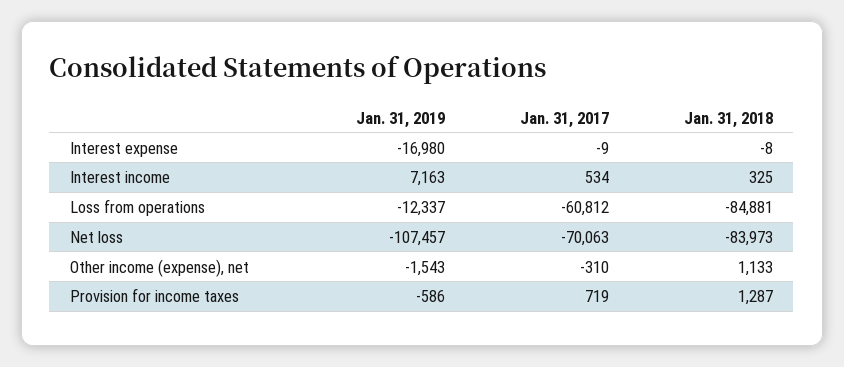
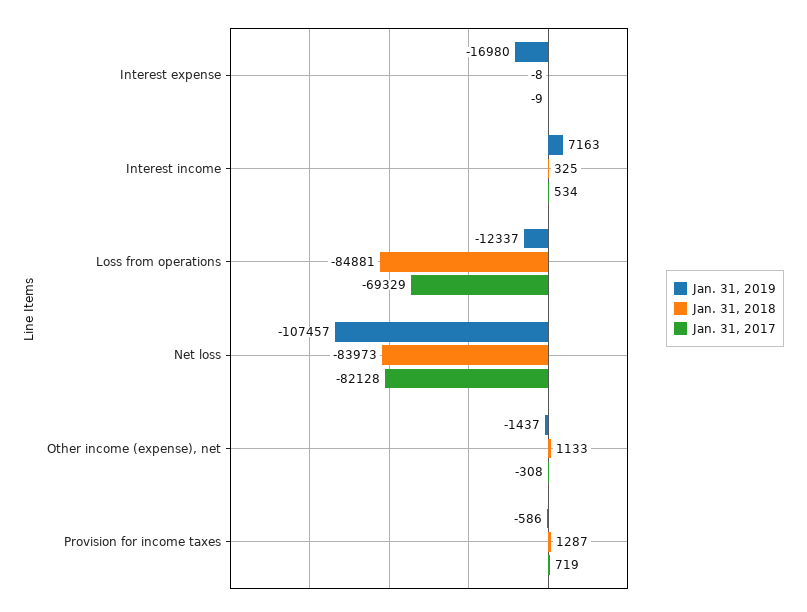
Jan. 31, 2017, Loss from operations: -60812 -> -69329
Jan. 31, 2017, Net loss: -70063 -> -82128
Jan. 31, 2019, Other income (expense), net: -1543 -> -1437
Jan. 31, 2017, Other income (expense), net: -310 -> -308

